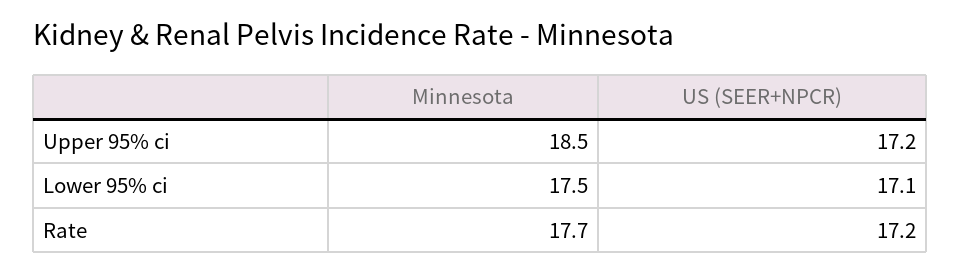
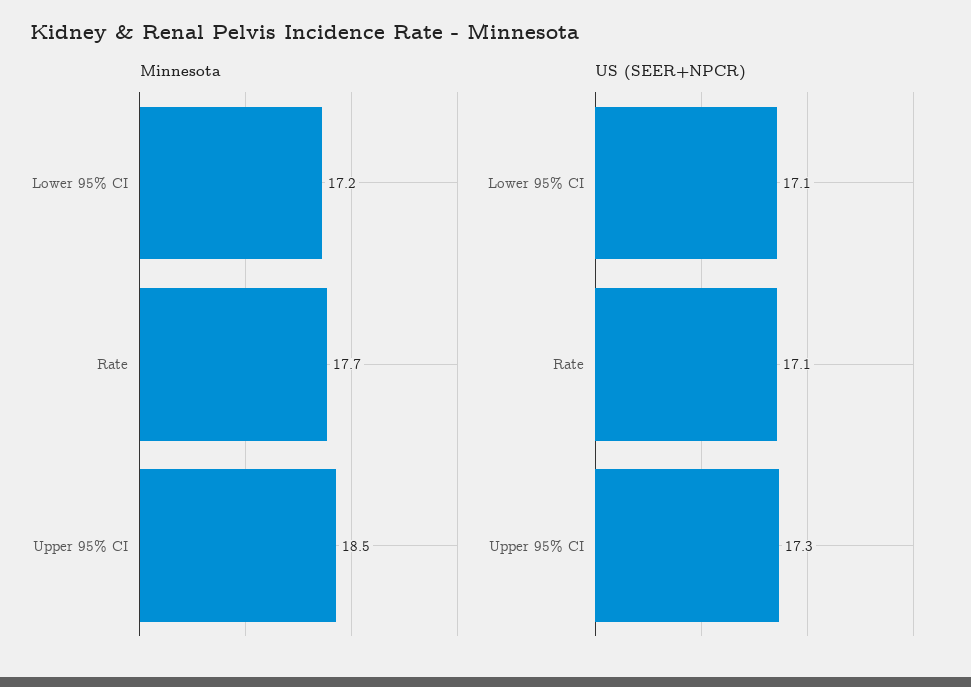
US (SEER+NPCR), Upper 95% ci: 17.2 -> 17.3
Minnesota, Lower 95% ci: 17.5 -> 17.2
US (SEER+NPCR), Rate: 17.2 -> 17.1

